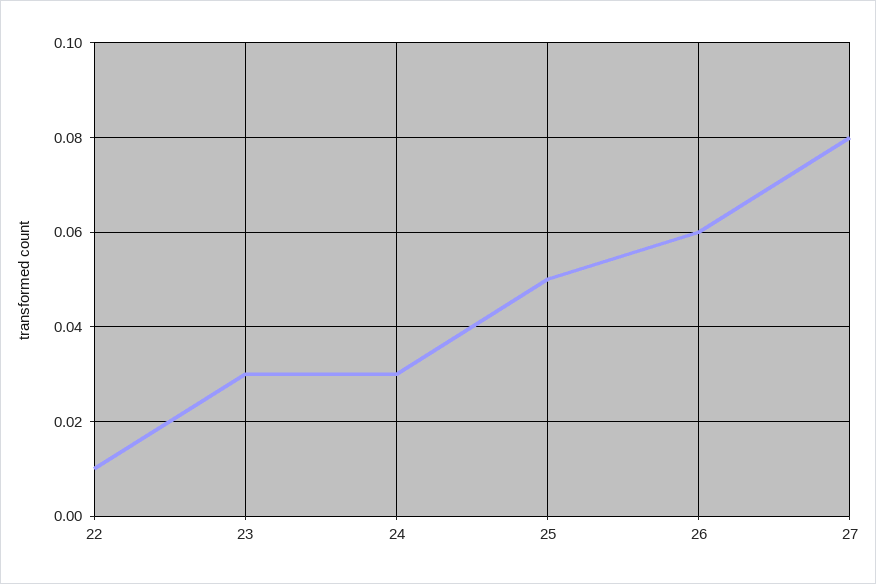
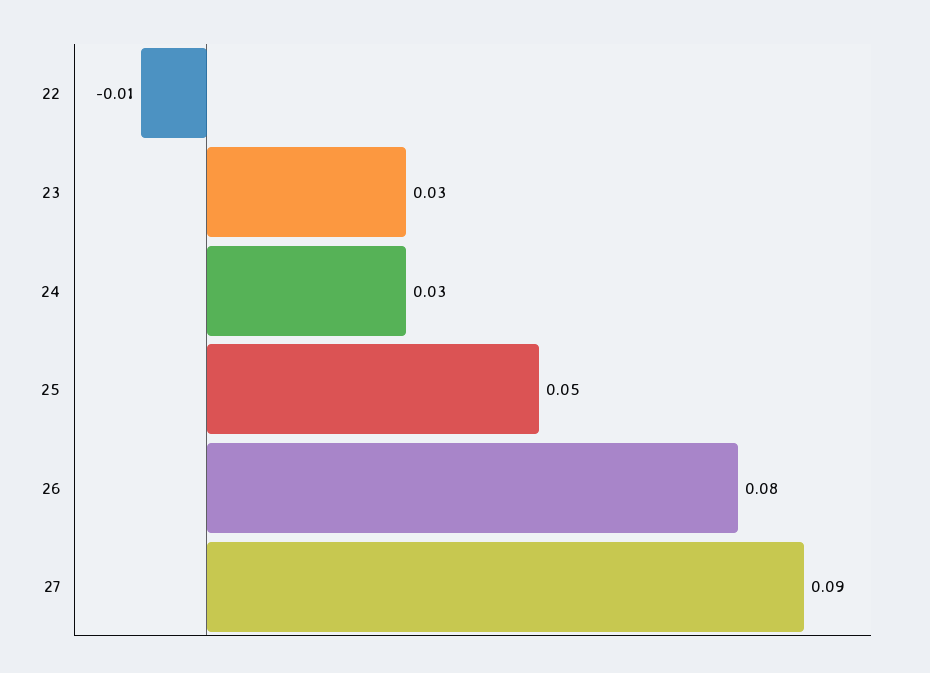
22: 0.01 -> -0.01
26: 0.06 -> 0.08
27: 0.08 -> 0.09

